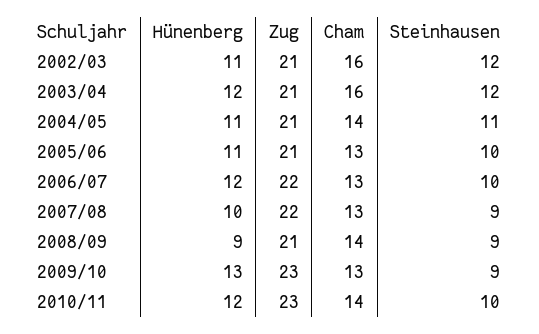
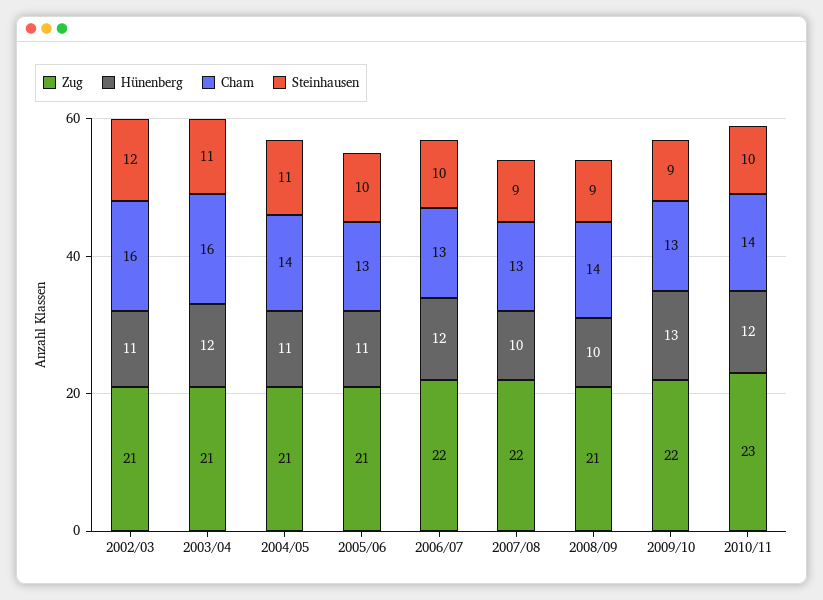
Steinhausen, 2003/04: 12 -> 11
Hünenberg, 2008/09: 9 -> 10
Zug, 2009/10: 23 -> 22

